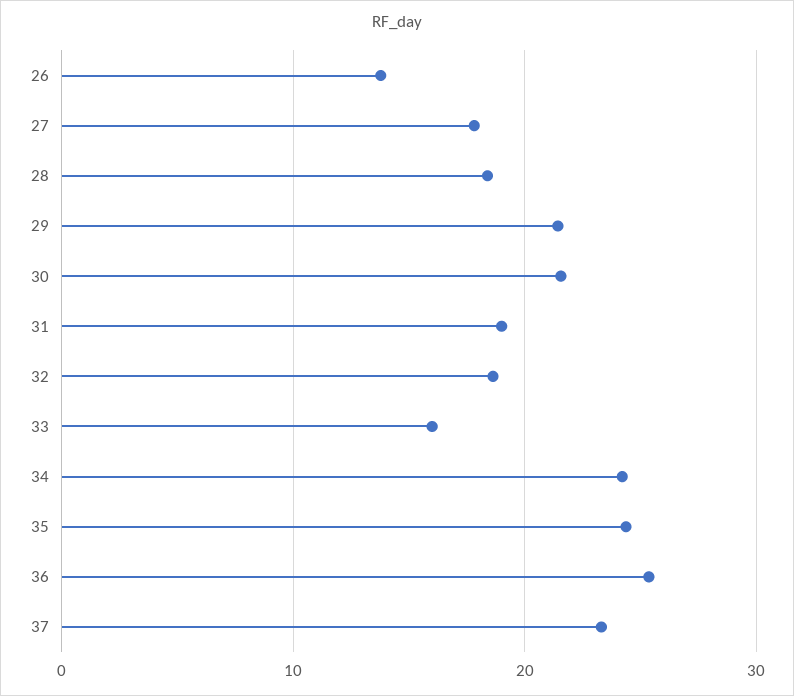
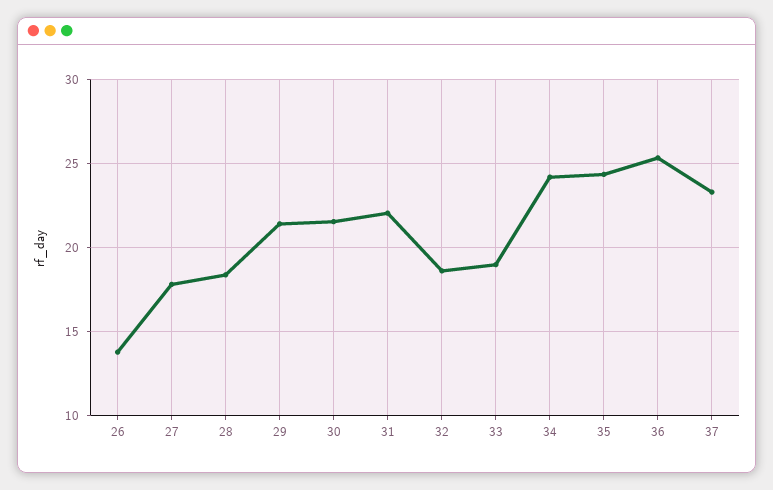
31: 19 -> 22
33: 16 -> 19

